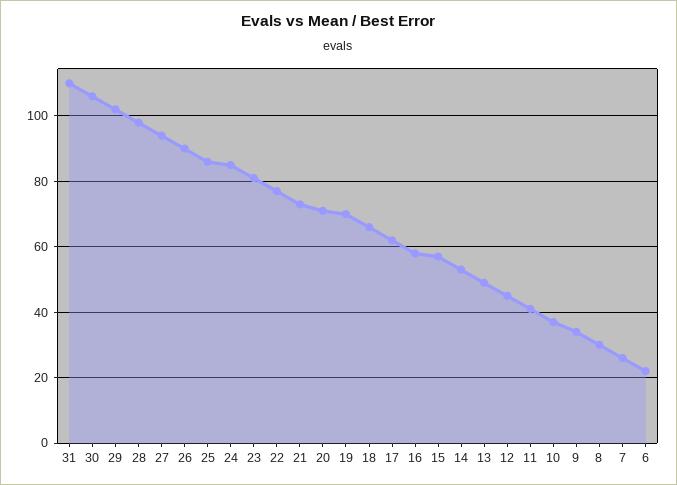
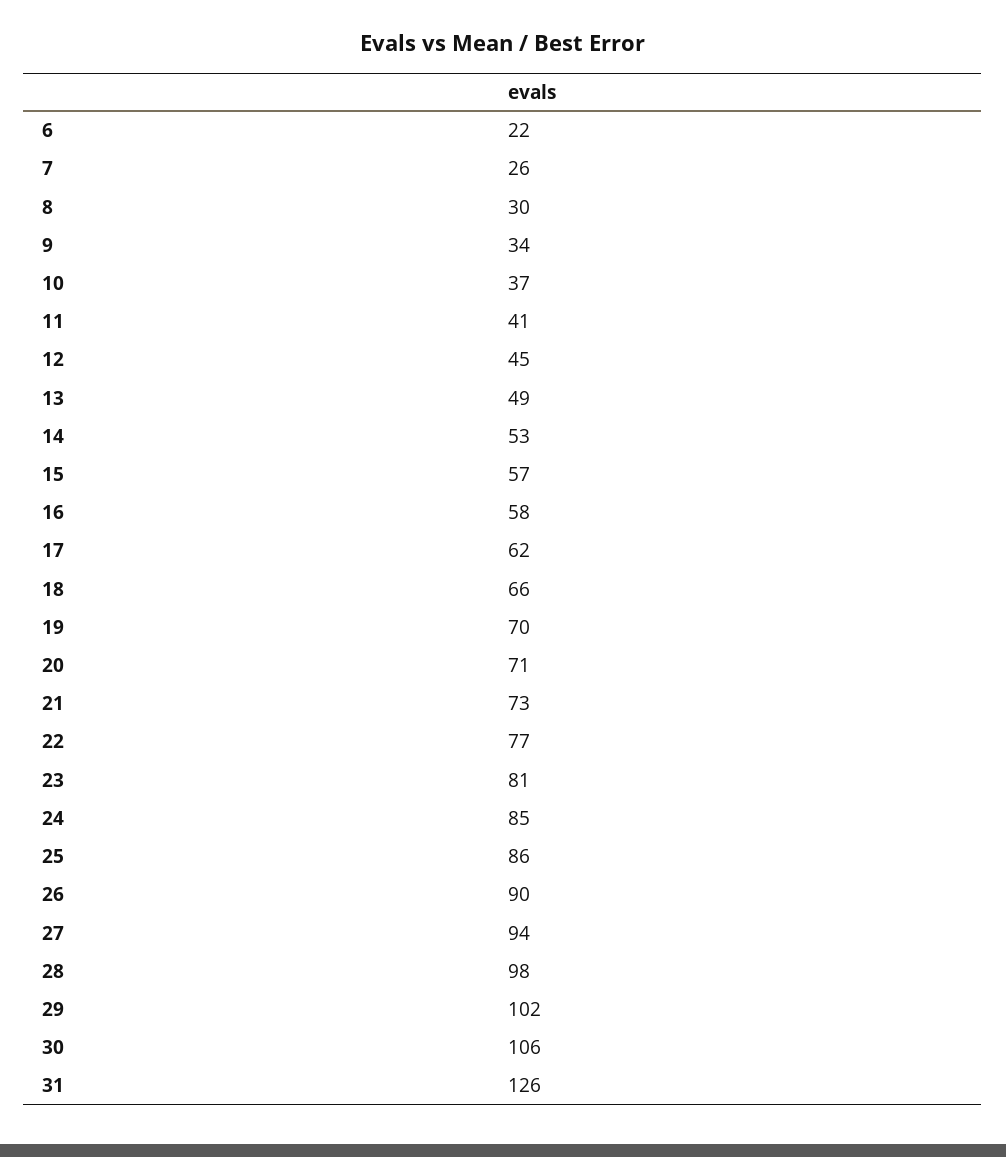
31: 110 -> 126

